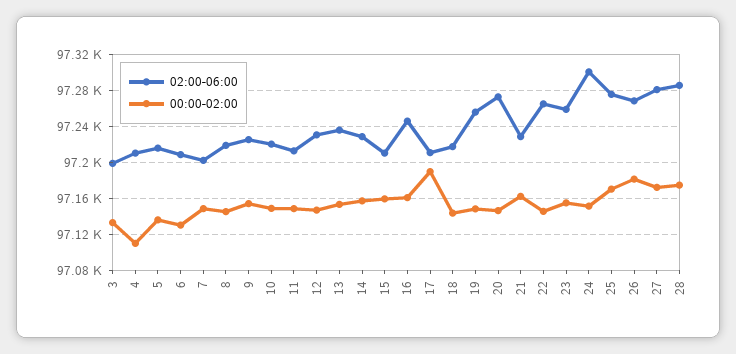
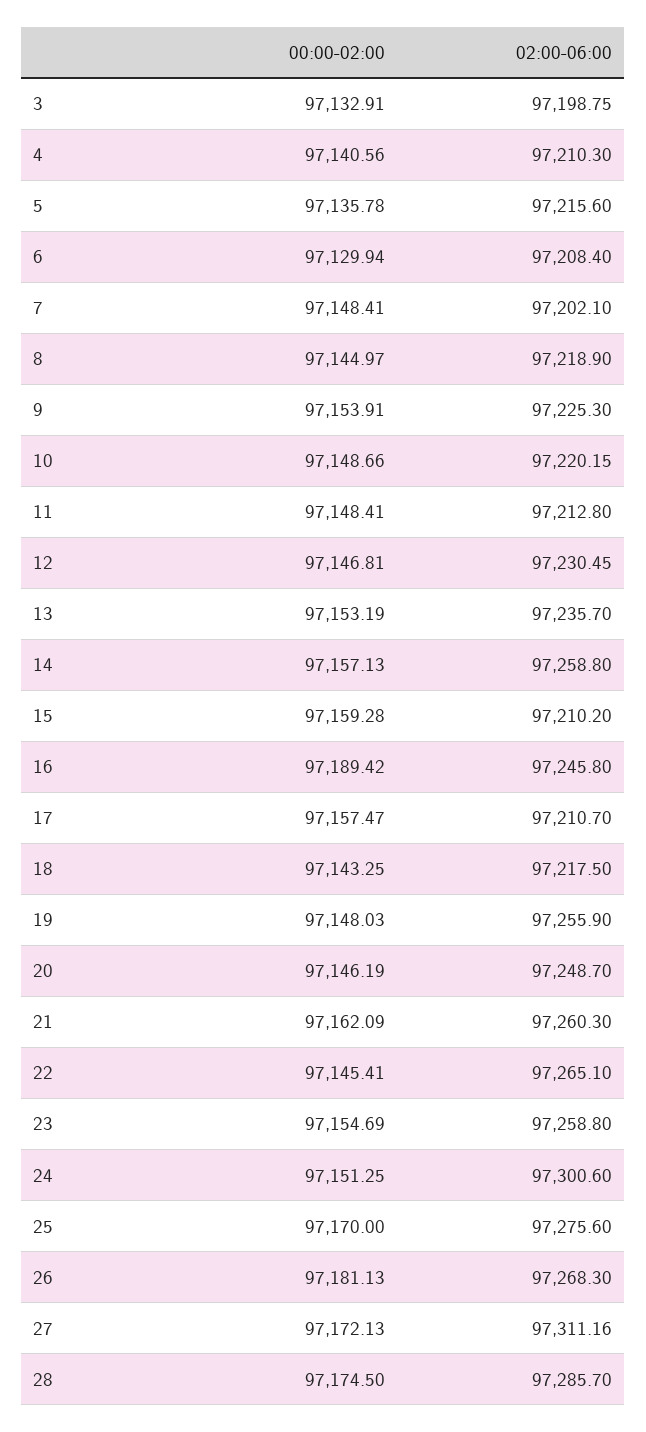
00:00-02:00, 4: 97110 -> 97140.56
02:00-06:00, 14: 97230 -> 97258.8
00:00-02:00, 16: 97160 -> 97189.42
00:00-02:00, 17: 97190 -> 97157.47
02:00-06:00, 20: 97270 -> 97248.7
02:00-06:00, 21: 97230 -> 97260.3
02:00-06:00, 27: 97280 -> 97311.16

